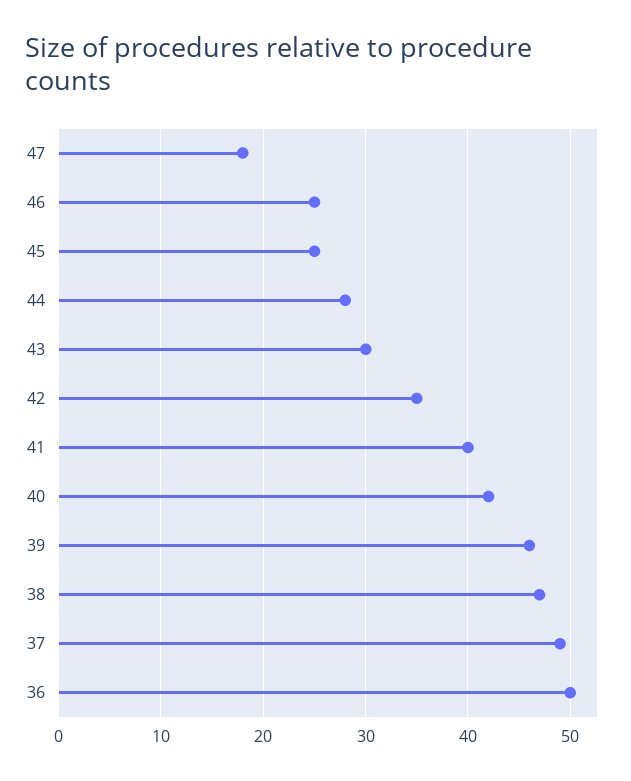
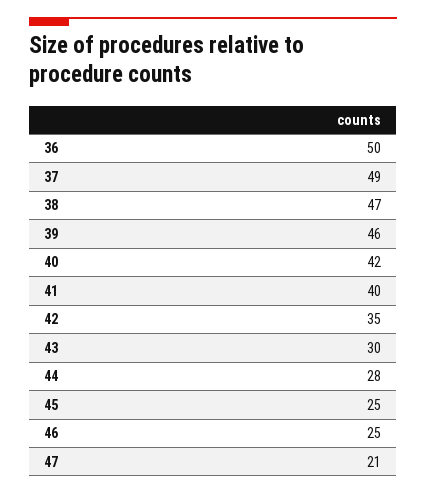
47: 18 -> 21

